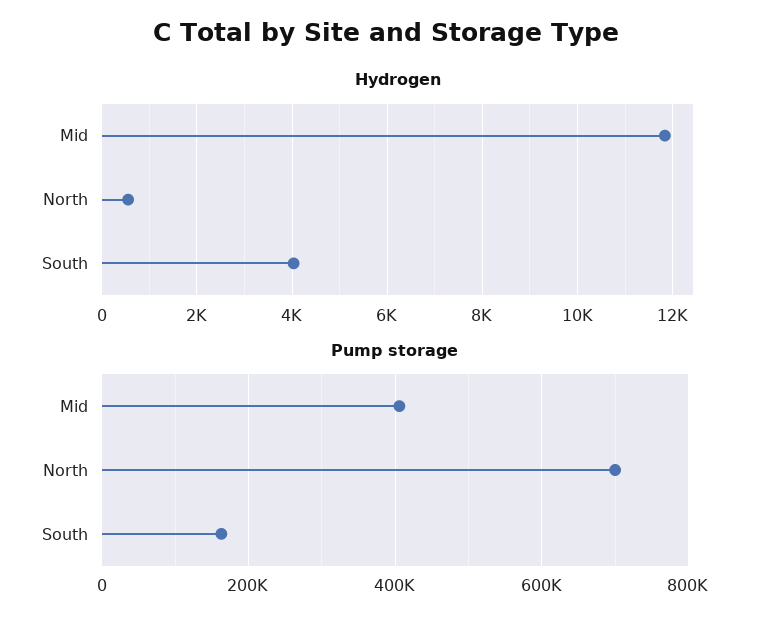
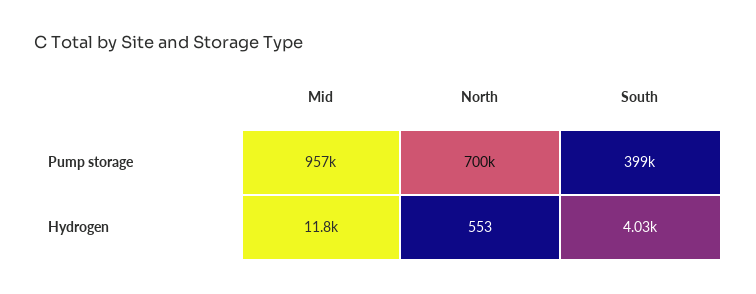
Pump storage, Mid: 400000 -> 957000
Pump storage, South: 160000 -> 399000

